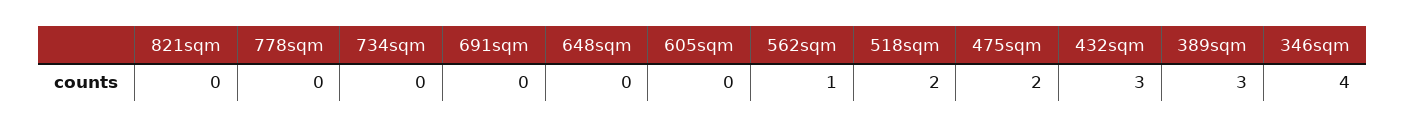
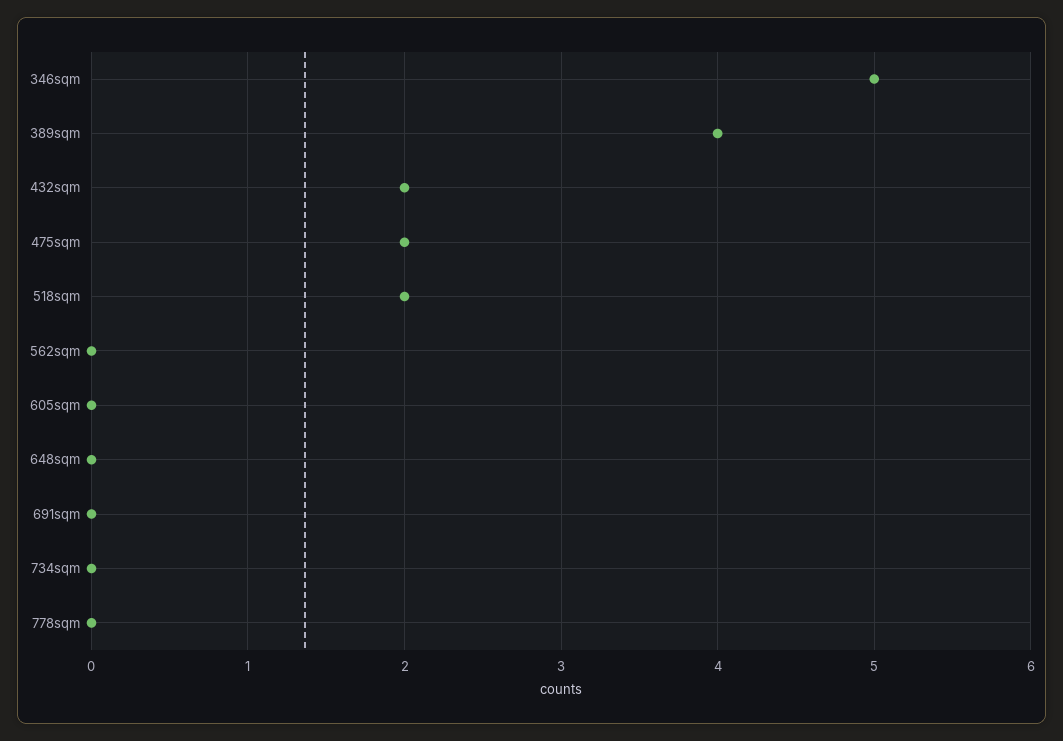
821sqm: 0 -> none
562sqm: 1 -> 0
432sqm: 3 -> 2
389sqm: 3 -> 4
346sqm: 4 -> 5

